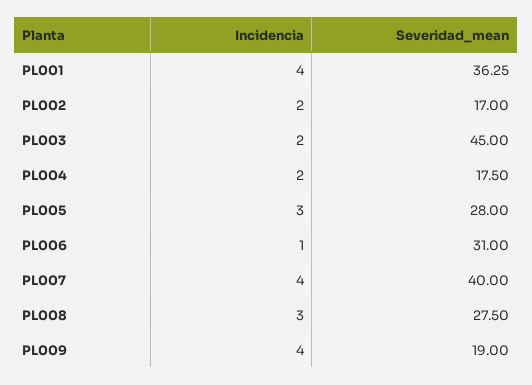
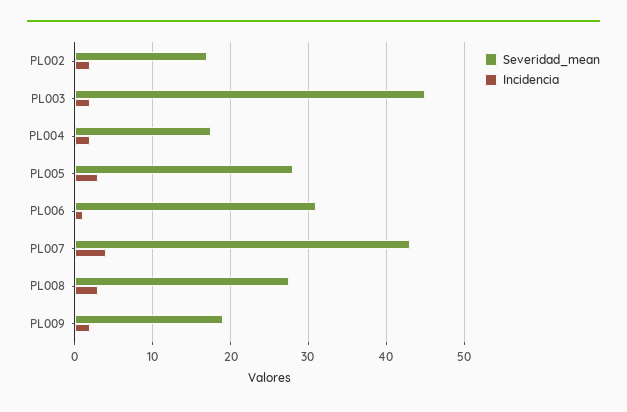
Incidencia, PL001: 4 -> none
Severidad_mean, PL001: 36.25 -> none
Severidad_mean, PL007: 40 -> 43
Incidencia, PL009: 4 -> 2

